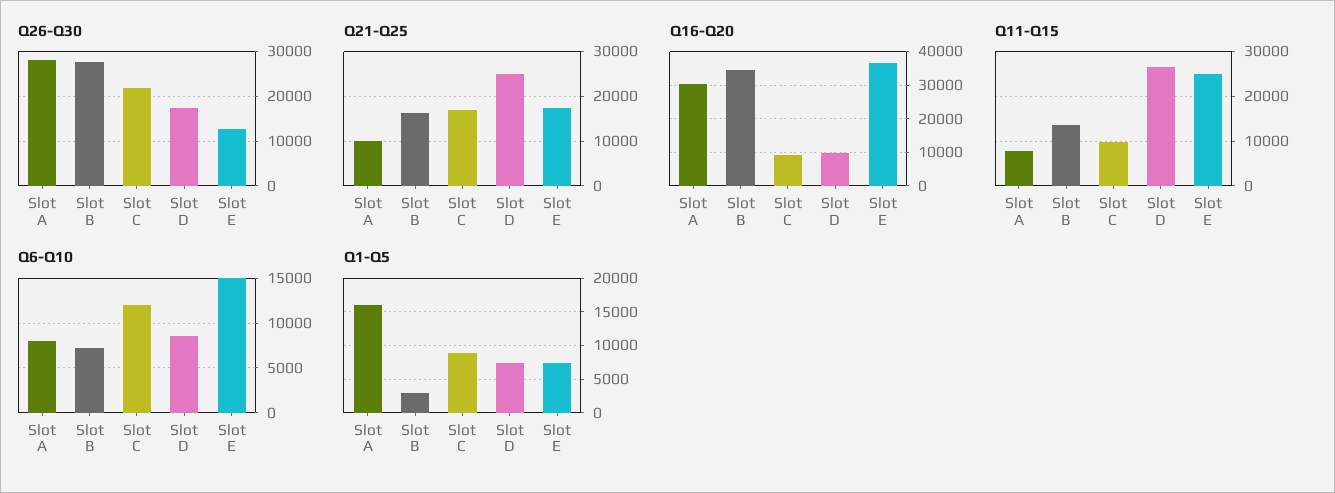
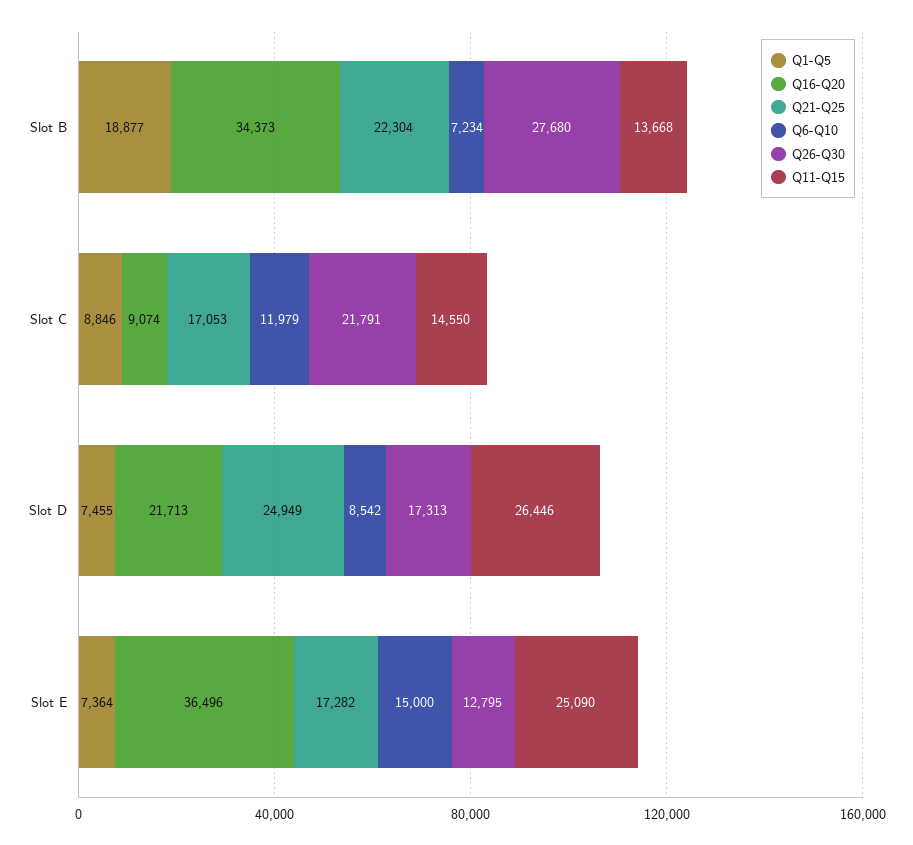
Q26-Q30, Slot A: 28000 -> none
Q21-Q25, Slot A: 10000 -> none
Q21-Q25, Slot B: 16000 -> 22304
Q16-Q20, Slot A: 30000 -> none
Q16-Q20, Slot D: 10000 -> 21713
Q11-Q15, Slot A: 8000 -> none
Q11-Q15, Slot C: 10000 -> 14550
Q6-Q10, Slot A: 8000 -> none
Q1-Q5, Slot A: 16000 -> none
Q1-Q5, Slot B: 3000 -> 18877

